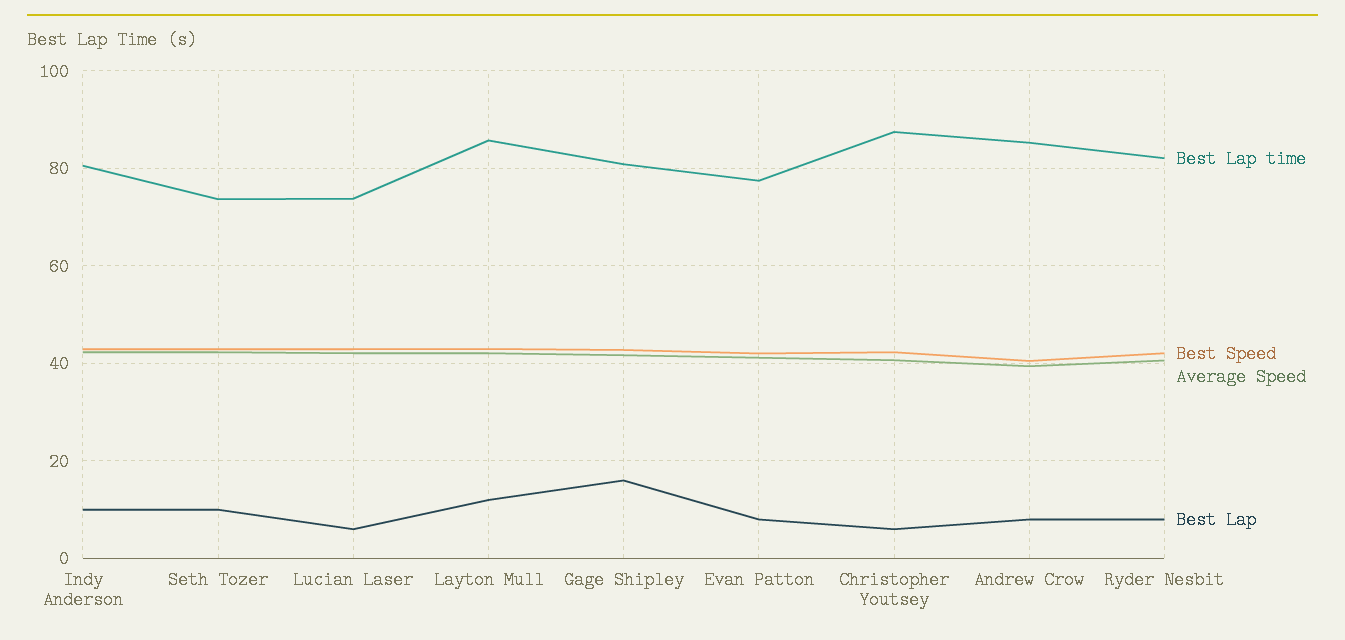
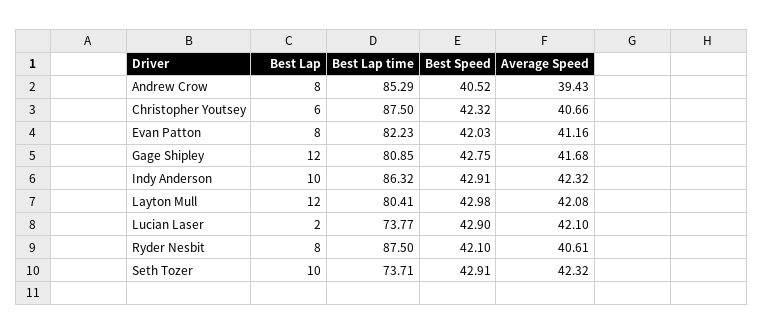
Best Lap time, Indy Anderson: 80 -> 86.32
Best Lap, Lucian Laser: 6 -> 2
Best Lap time, Layton Mull: 86 -> 80.41
Best Lap, Gage Shipley: 16 -> 12
Best Lap time, Evan Patton: 78 -> 82.23
Best Lap time, Ryder Nesbit: 82 -> 87.5

